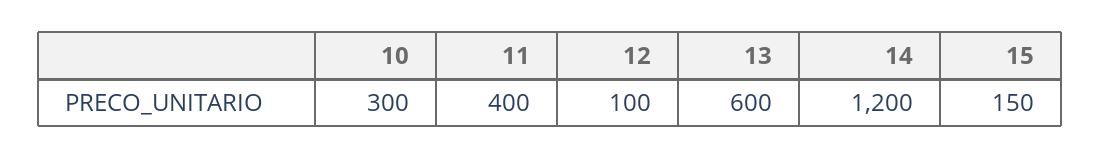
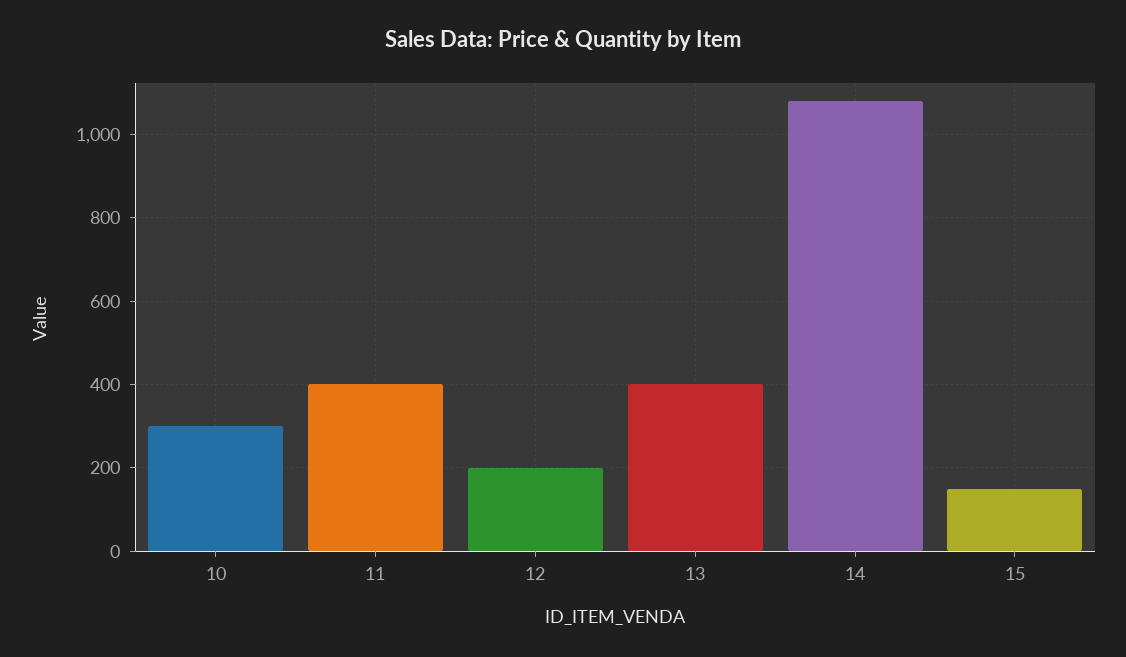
12: 100 -> 200
13: 600 -> 400
14: 1200 -> 1080

